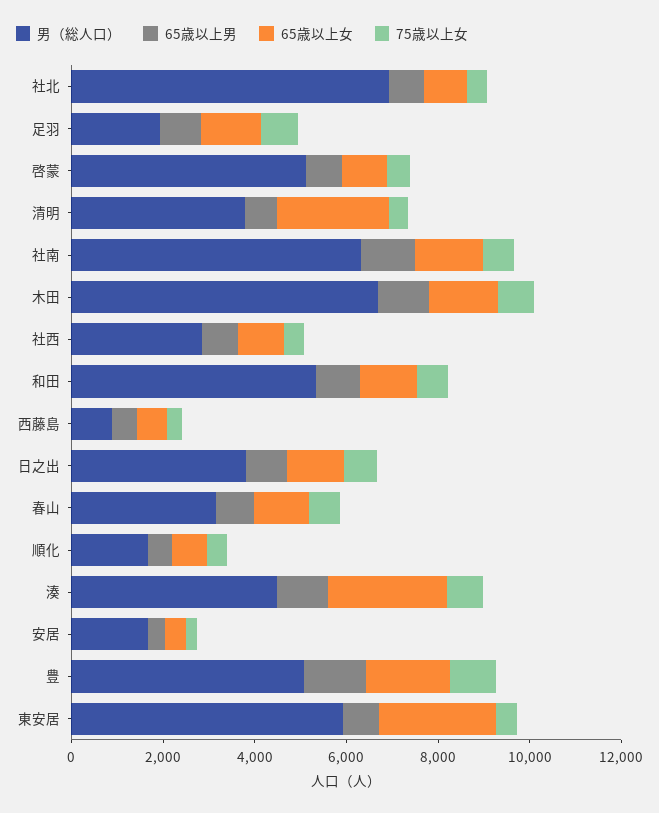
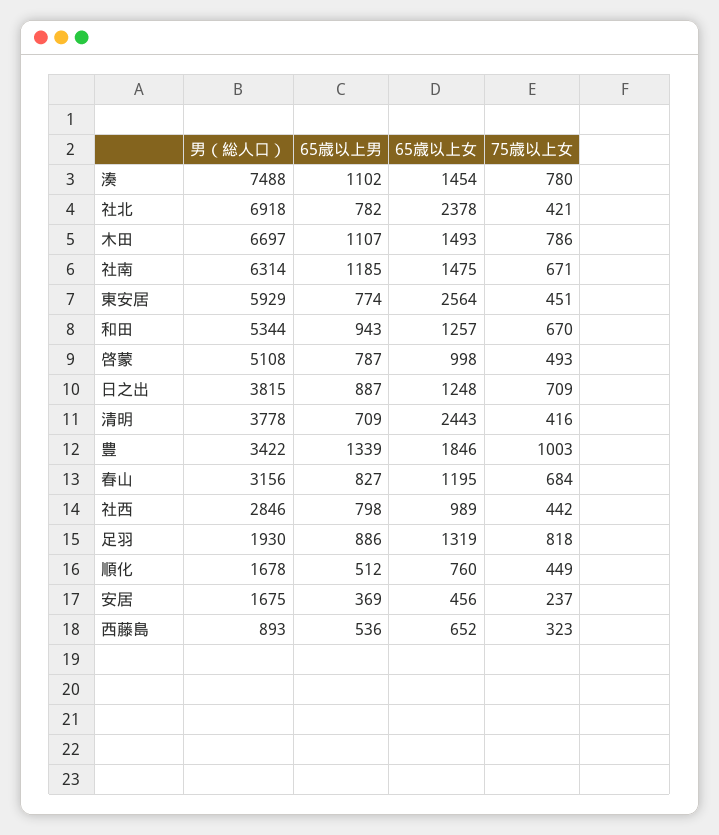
65歳以上女, 社北: 1000 -> 2378
男（総人口）, 湊: 4500 -> 7488
65歳以上女, 湊: 2500 -> 1454
男（総人口）, 豊: 5000 -> 3422

